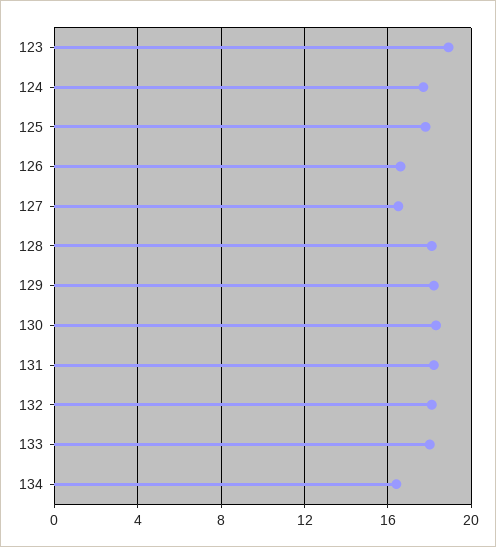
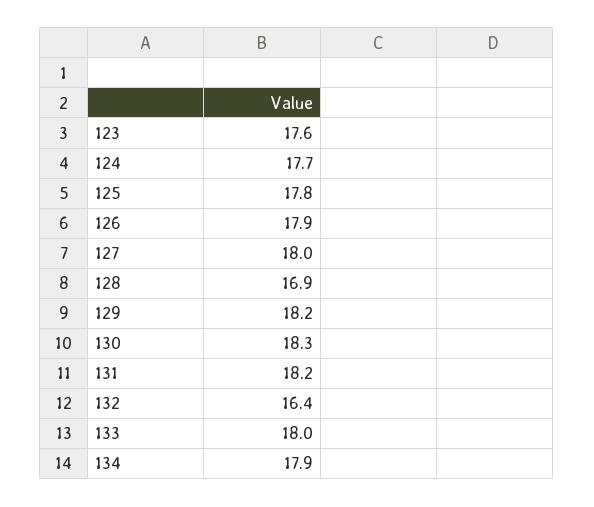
123: 19 -> 17.6
126: 16.5 -> 17.9
127: 16.5 -> 18
128: 18 -> 16.9
132: 18 -> 16.4
134: 16.5 -> 17.9

